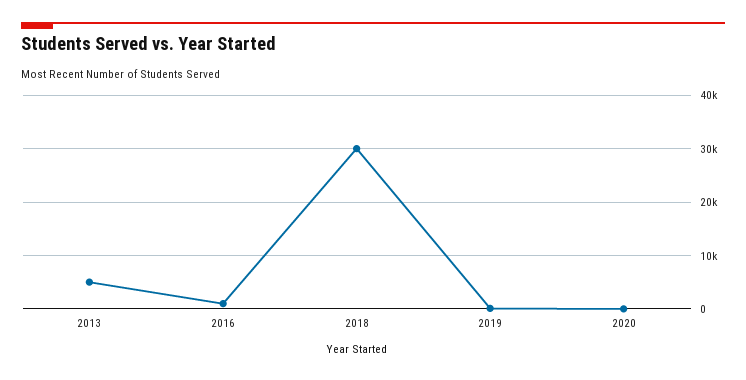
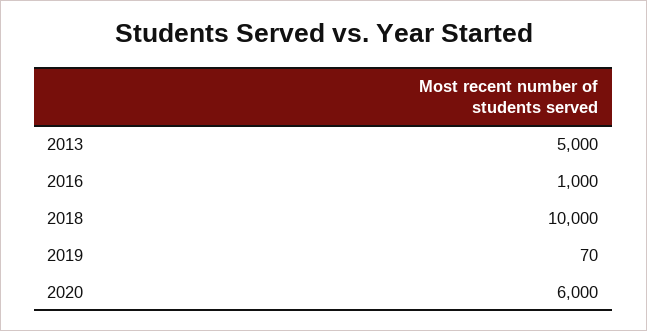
2018: 30000 -> 10000
2020: 0 -> 6000

